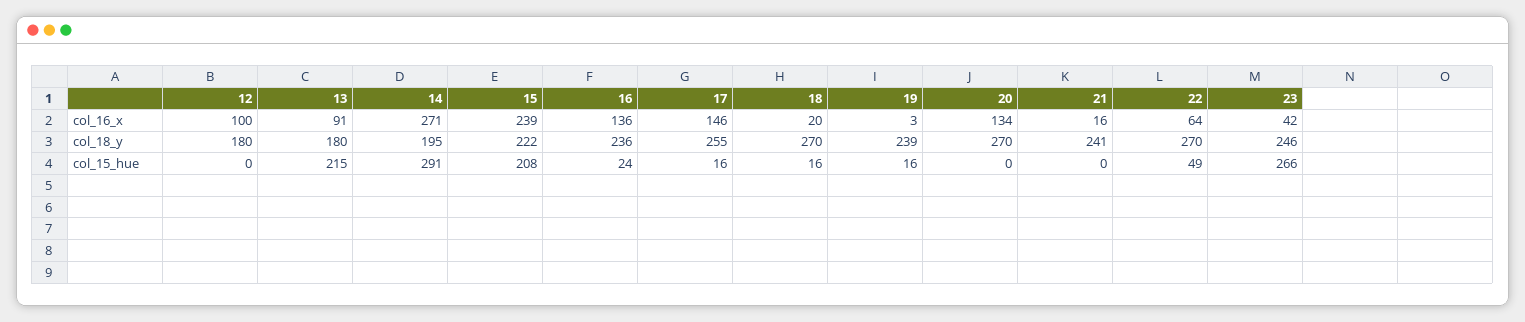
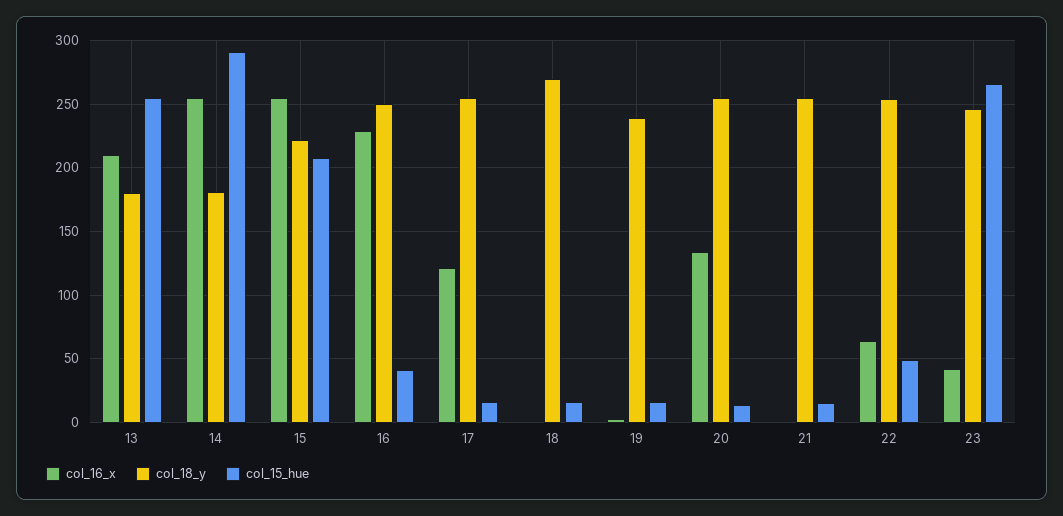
col_16_x, 12: 100 -> none
col_16_x, 13: 91 -> 210
col_16_x, 14: 271 -> 255
col_16_x, 15: 239 -> 255
col_16_x, 16: 136 -> 230
col_16_x, 17: 146 -> 120
col_16_x, 18: 20 -> 0
col_16_x, 21: 16 -> 0
col_18_y, 12: 180 -> none
col_18_y, 14: 195 -> 180
col_18_y, 16: 236 -> 250
col_18_y, 20: 270 -> 255
col_18_y, 21: 241 -> 255
col_18_y, 22: 270 -> 255
col_15_hue, 12: 0 -> none
col_15_hue, 13: 215 -> 255
col_15_hue, 16: 24 -> 40
col_15_hue, 20: 0 -> 15
col_15_hue, 21: 0 -> 15

